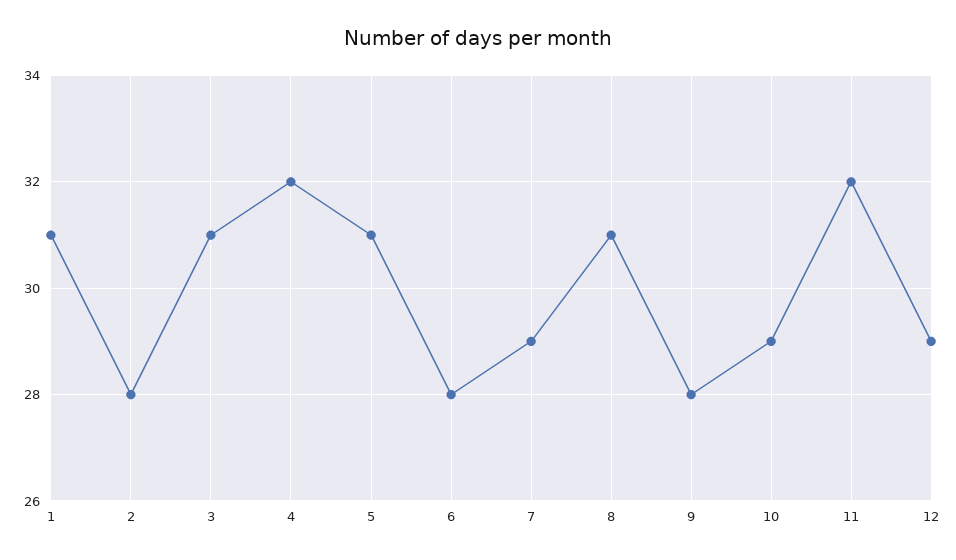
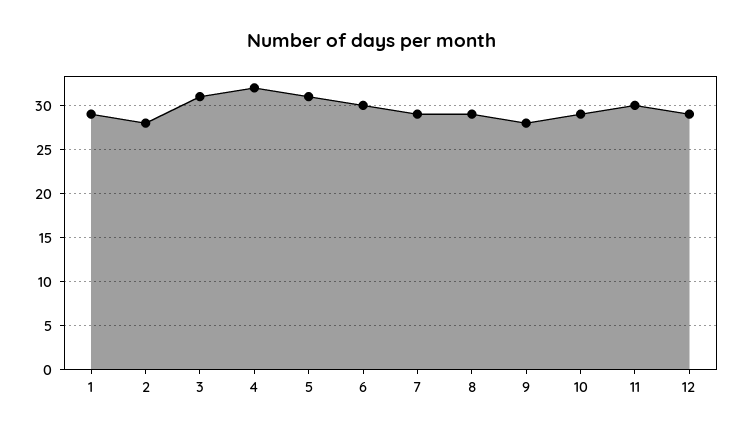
1: 31 -> 29
6: 28 -> 30
8: 31 -> 29
11: 32 -> 30

